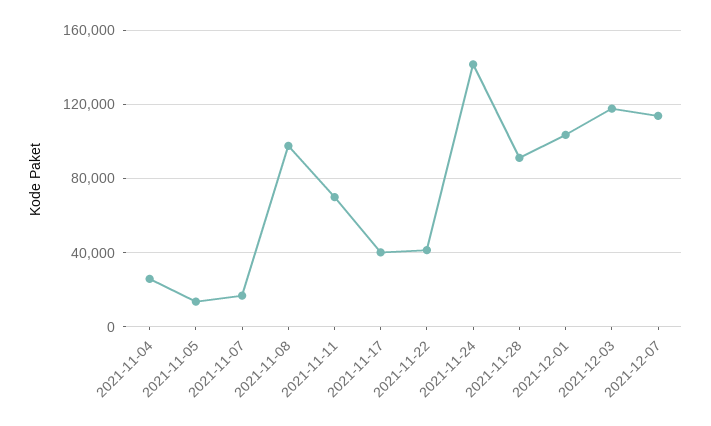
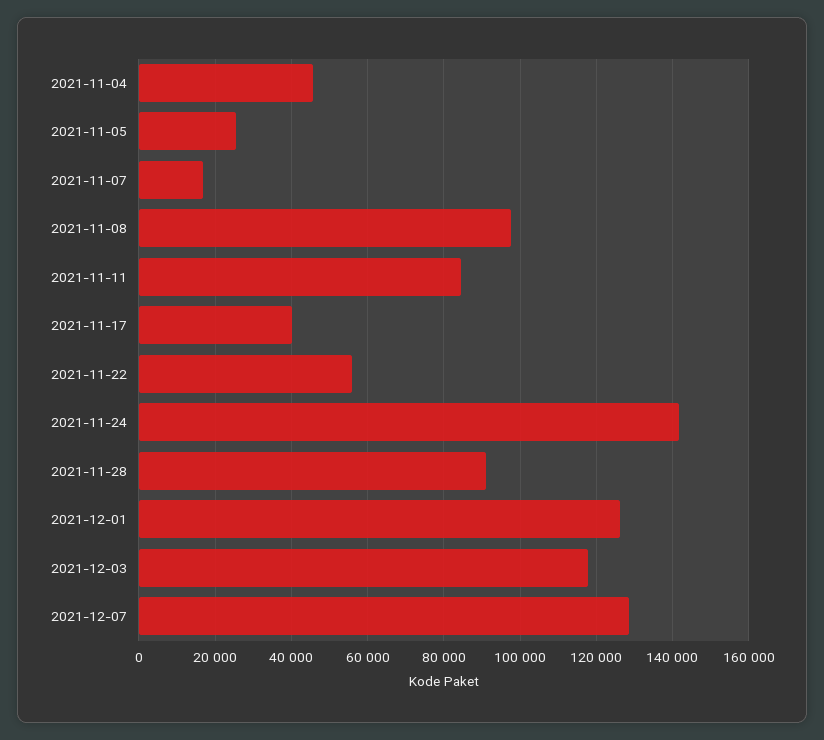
2021-11-04: 25000 -> 46000
2021-11-05: 15000 -> 26000
2021-11-11: 70000 -> 84000
2021-11-22: 40000 -> 56000
2021-12-01: 105000 -> 126000
2021-12-07: 115000 -> 128000

